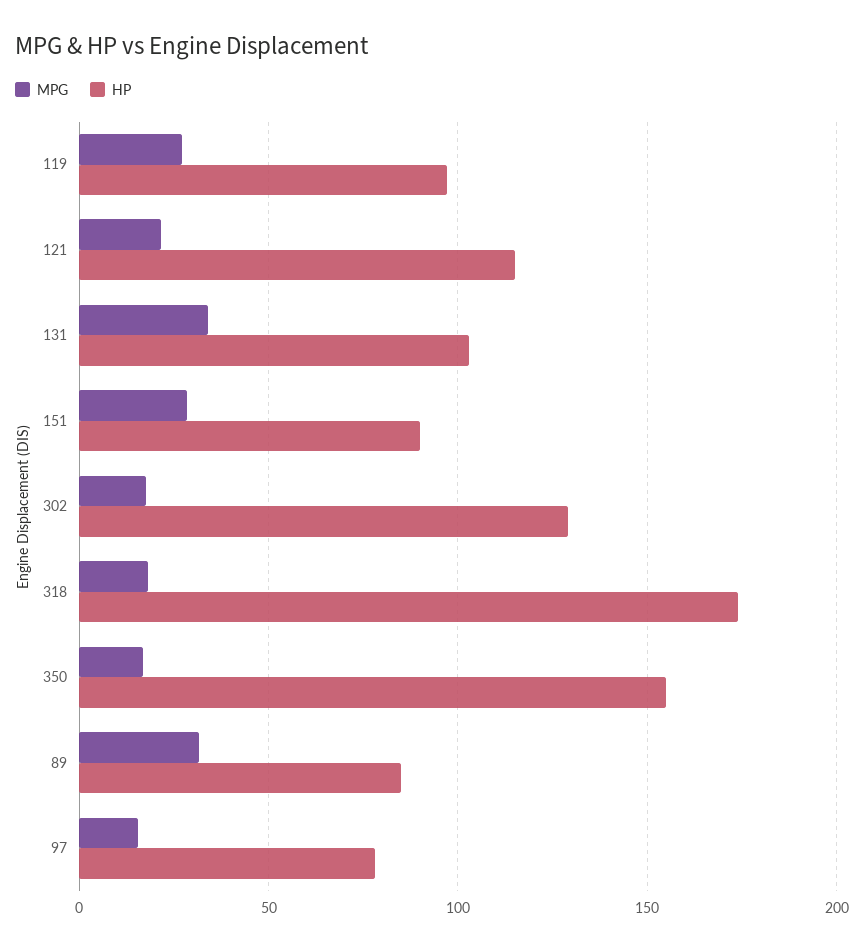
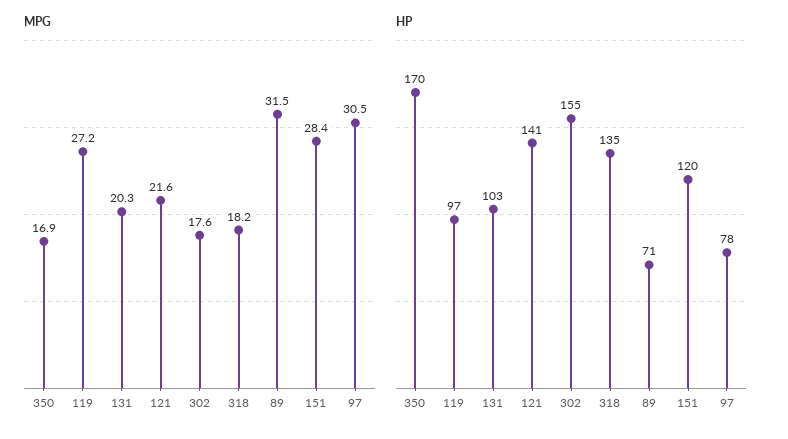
HP, 121: 115 -> 141
MPG, 131: 35 -> 20.3
HP, 151: 90 -> 120
HP, 302: 130 -> 155
HP, 318: 175 -> 135
HP, 350: 155 -> 170
HP, 89: 85 -> 71
MPG, 97: 15 -> 30.5

